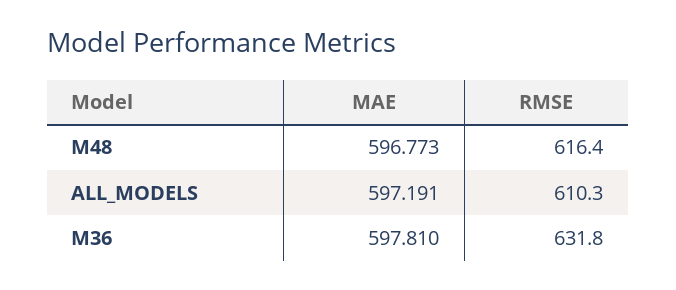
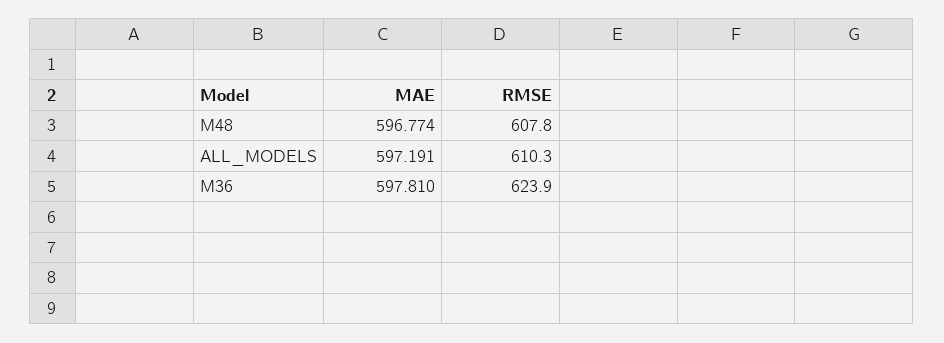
MAE, M48: 596.773 -> 596.774
RMSE, M48: 616.4 -> 607.8
RMSE, M36: 631.8 -> 623.9

